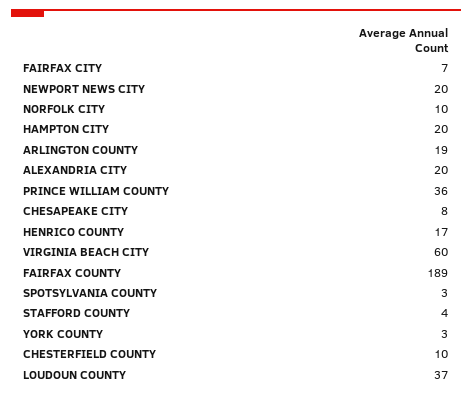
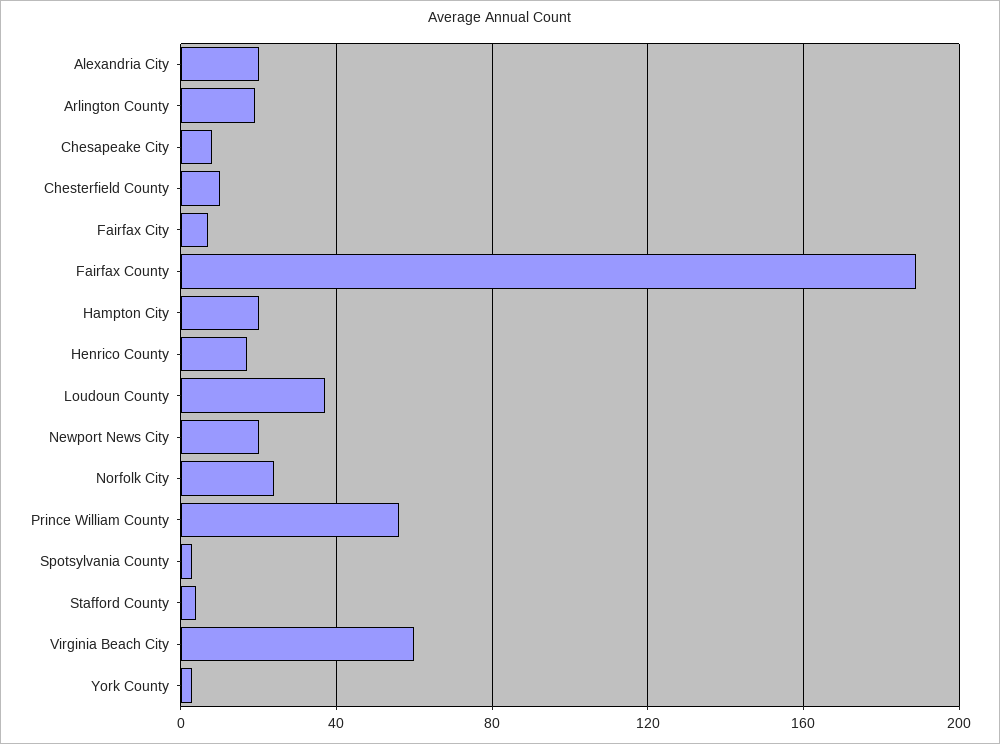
NORFOLK CITY: 10 -> 25
PRINCE WILLIAM COUNTY: 36 -> 55

